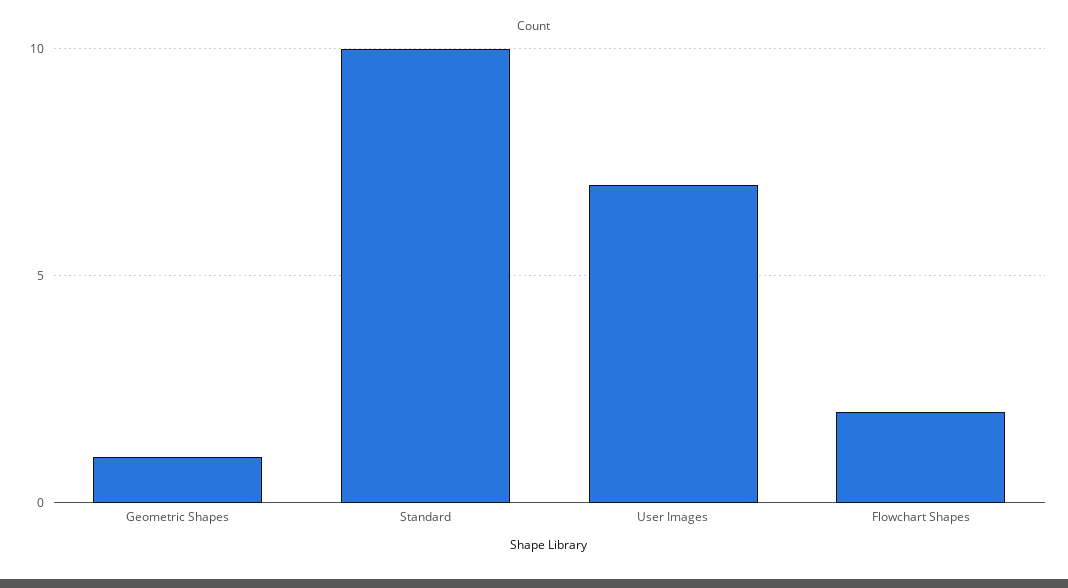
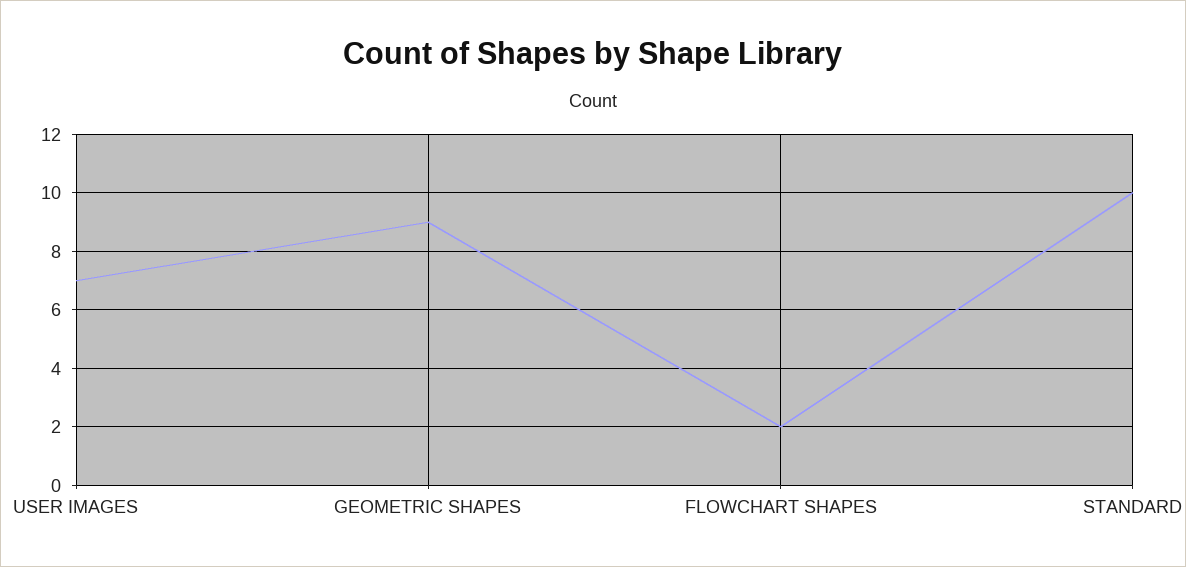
Geometric Shapes: 1 -> 9

